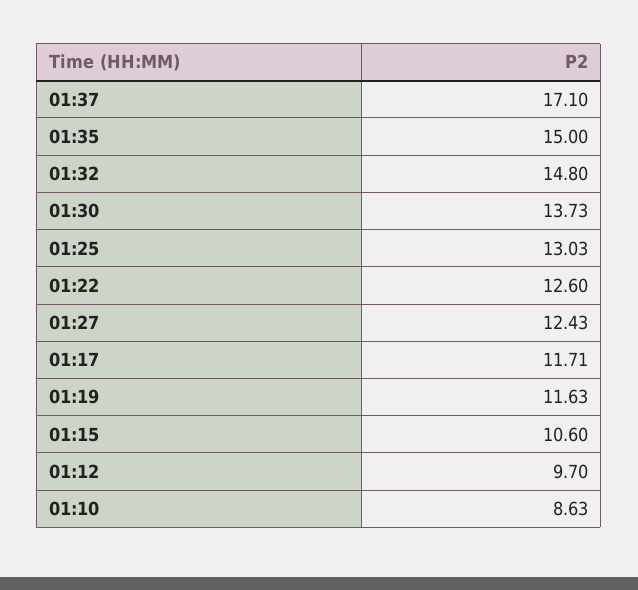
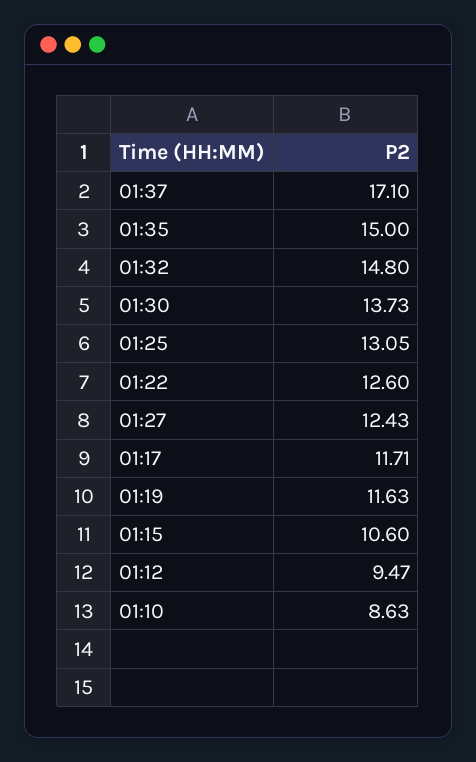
01:25: 13.03 -> 13.05
01:12: 9.7 -> 9.47

